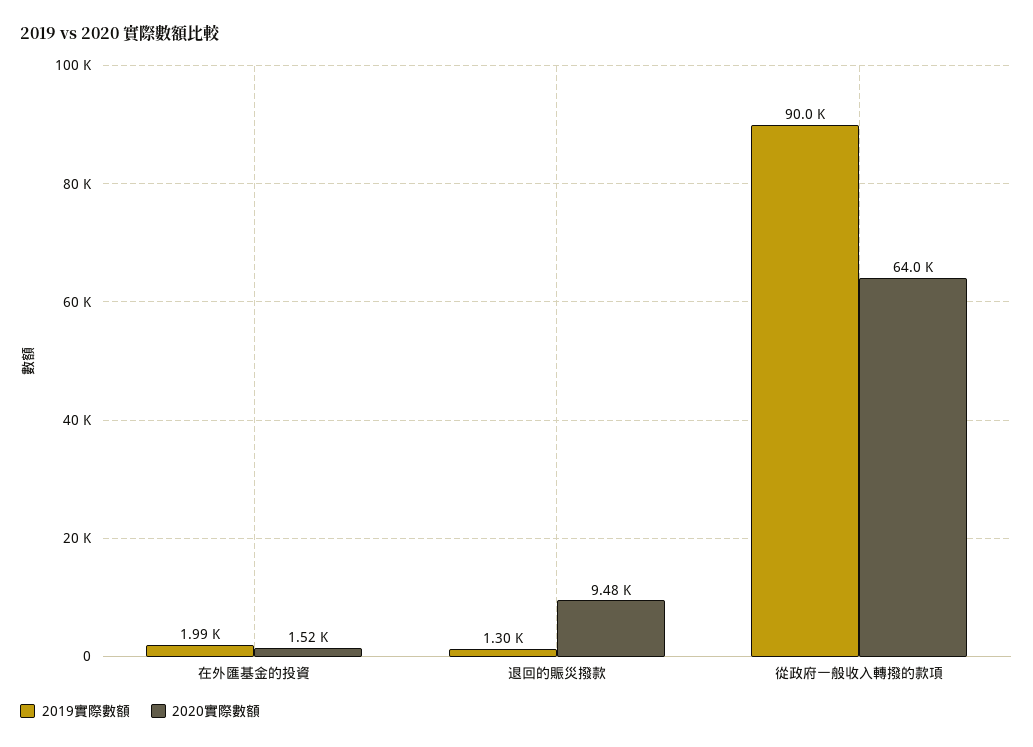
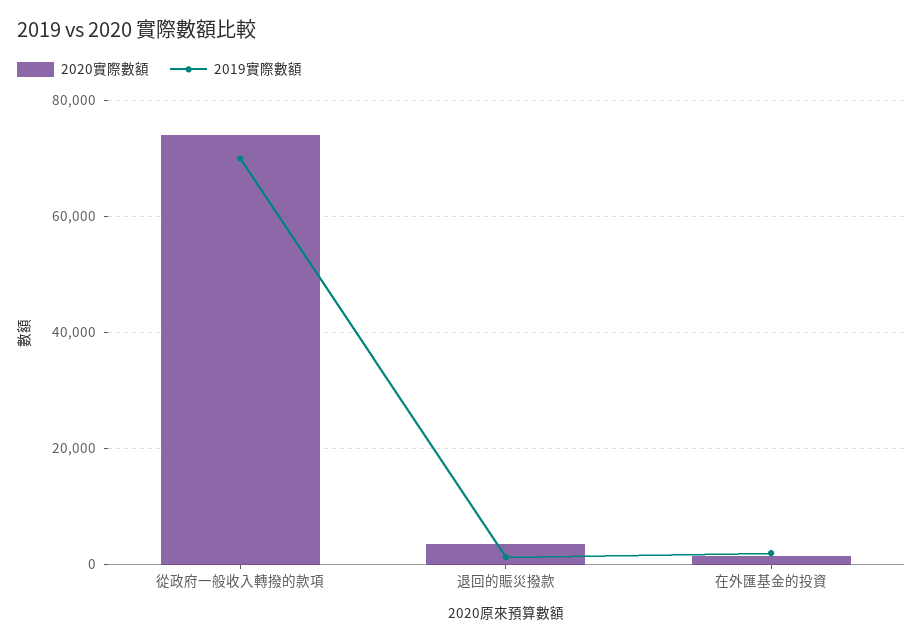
2020實際數額, 退回的賑災撥款: 9480 -> 4000
2019實際數額, 從政府一般收入轉撥的款項: 90000 -> 70000
2020實際數額, 從政府一般收入轉撥的款項: 64000 -> 74000

